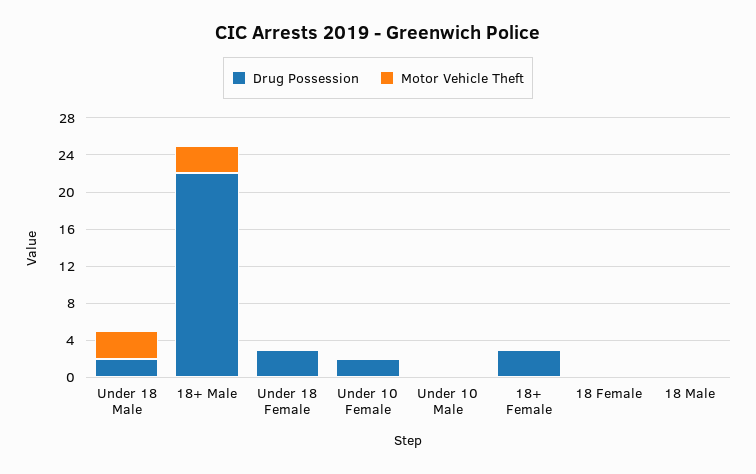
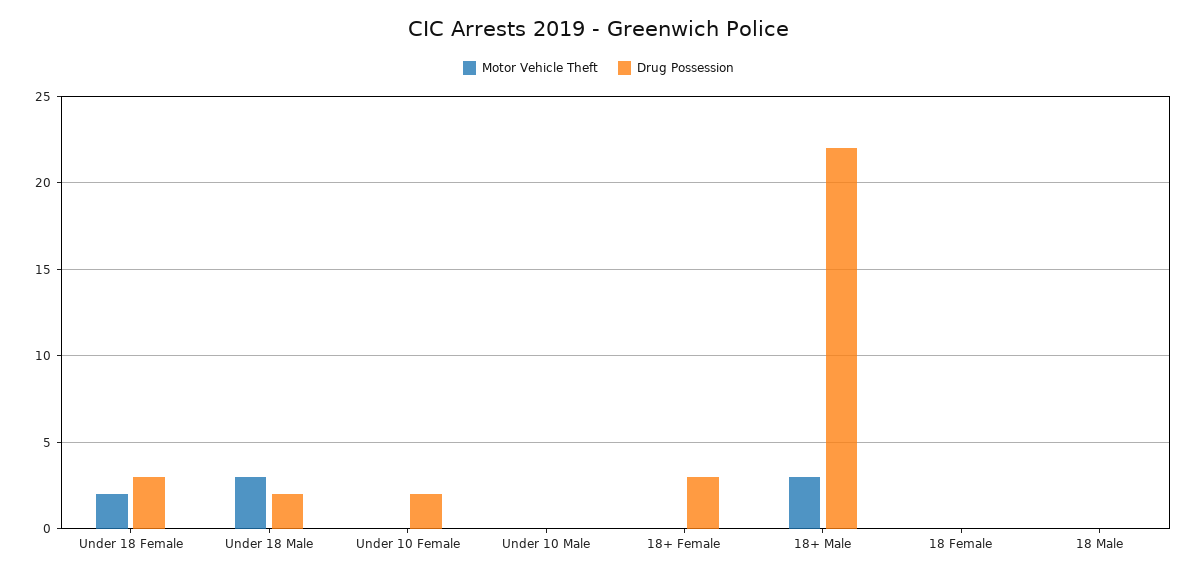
Motor Vehicle Theft, Under 18 Female: 0 -> 2

